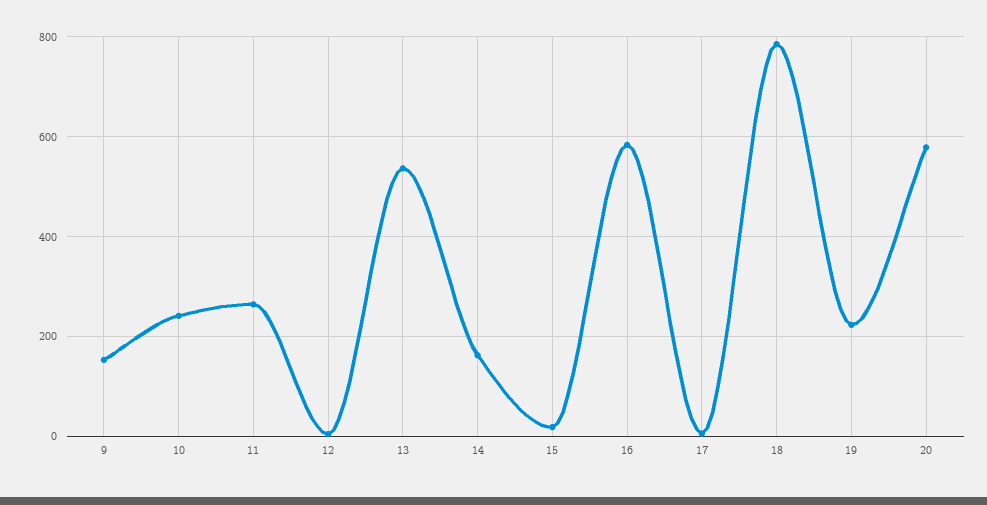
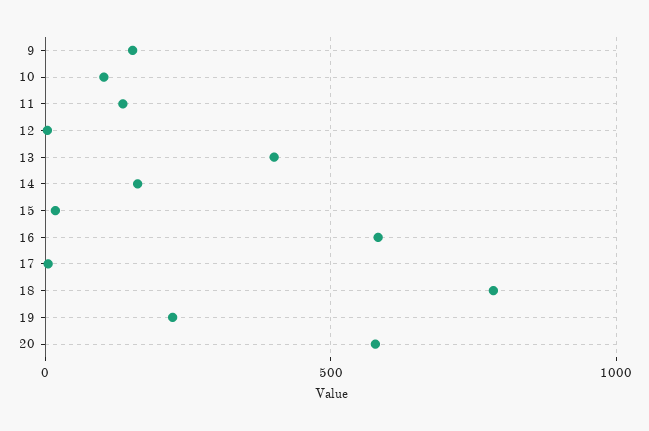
10: 240 -> 100
11: 260 -> 150
13: 540 -> 400

